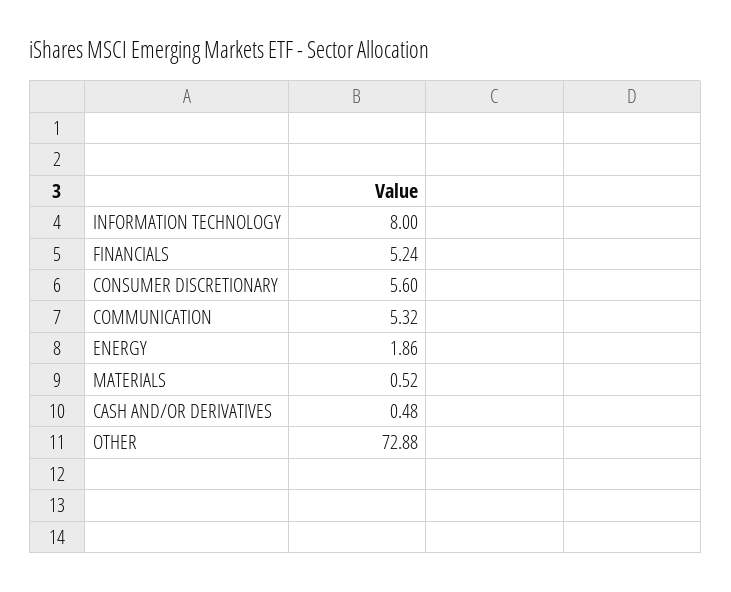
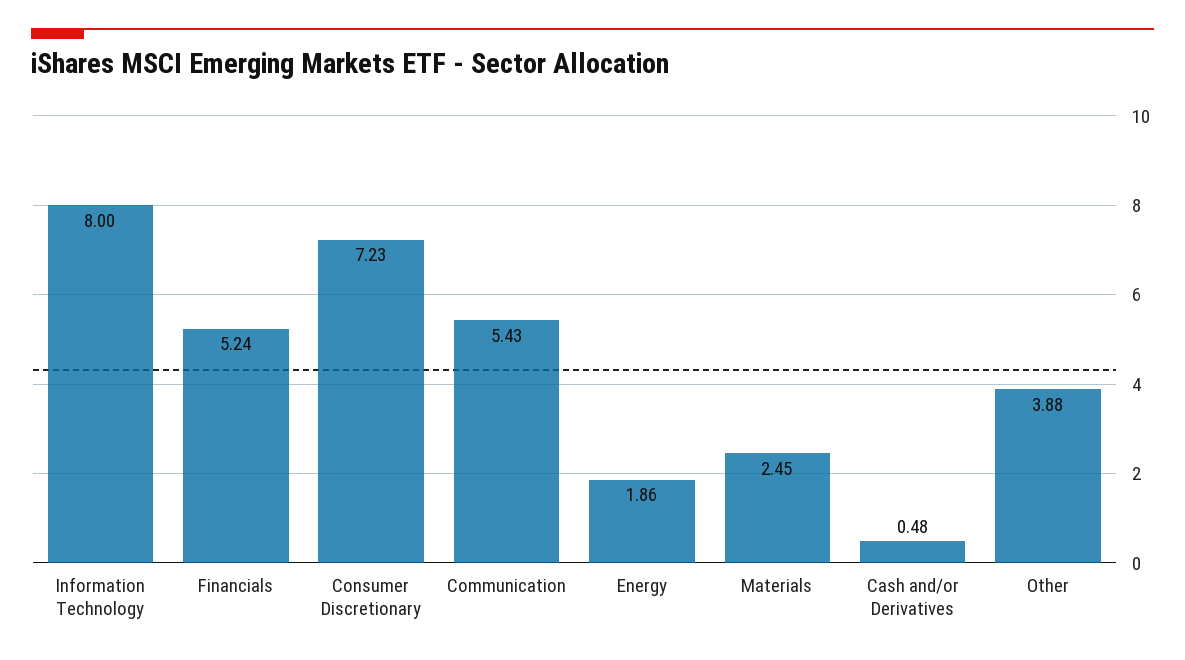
CONSUMER DISCRETIONARY: 5.6 -> 7.23
COMMUNICATION: 5.32 -> 5.43
MATERIALS: 0.52 -> 2.45
OTHER: 72.88 -> 3.88

